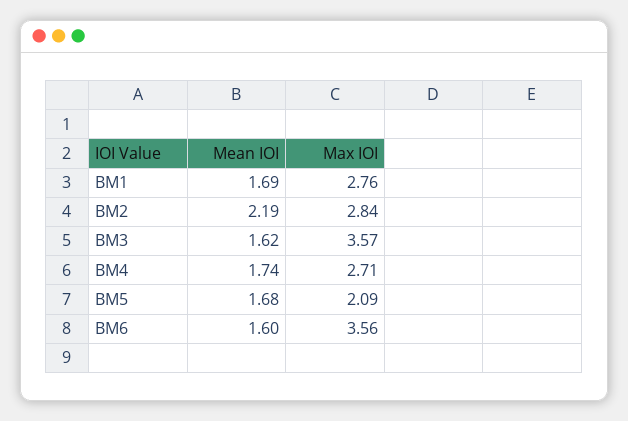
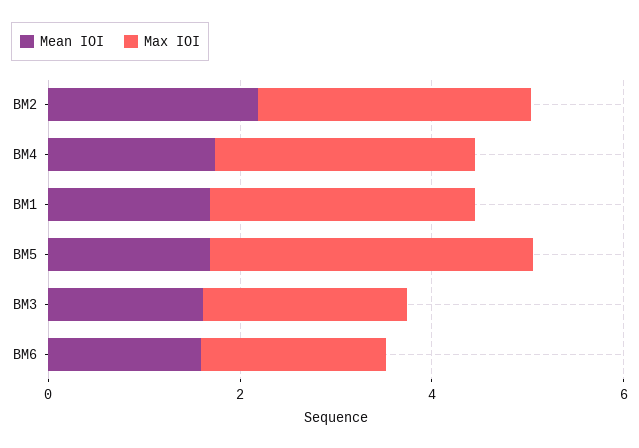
Max IOI, BM3: 3.57 -> 2
Max IOI, BM5: 2.09 -> 3.5
Max IOI, BM6: 3.56 -> 2

